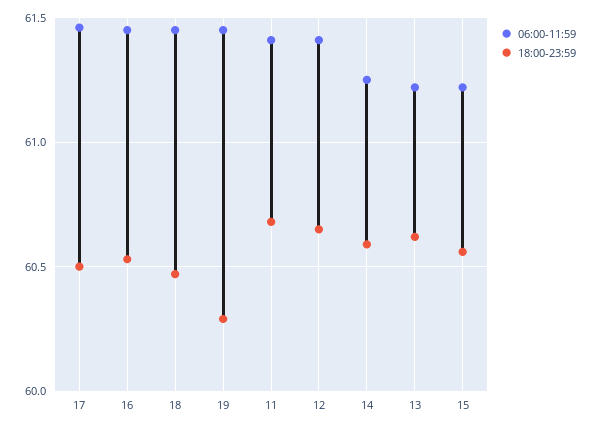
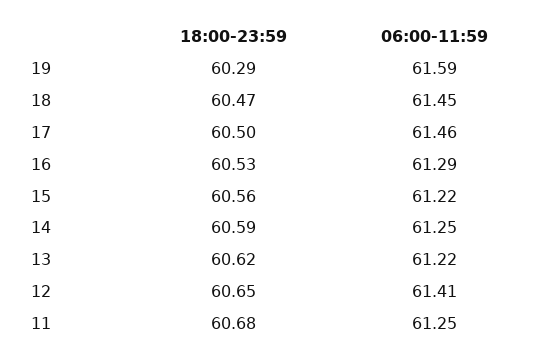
06:00-11:59, 16: 61.45 -> 61.29
06:00-11:59, 19: 61.45 -> 61.59
06:00-11:59, 11: 61.4 -> 61.25

